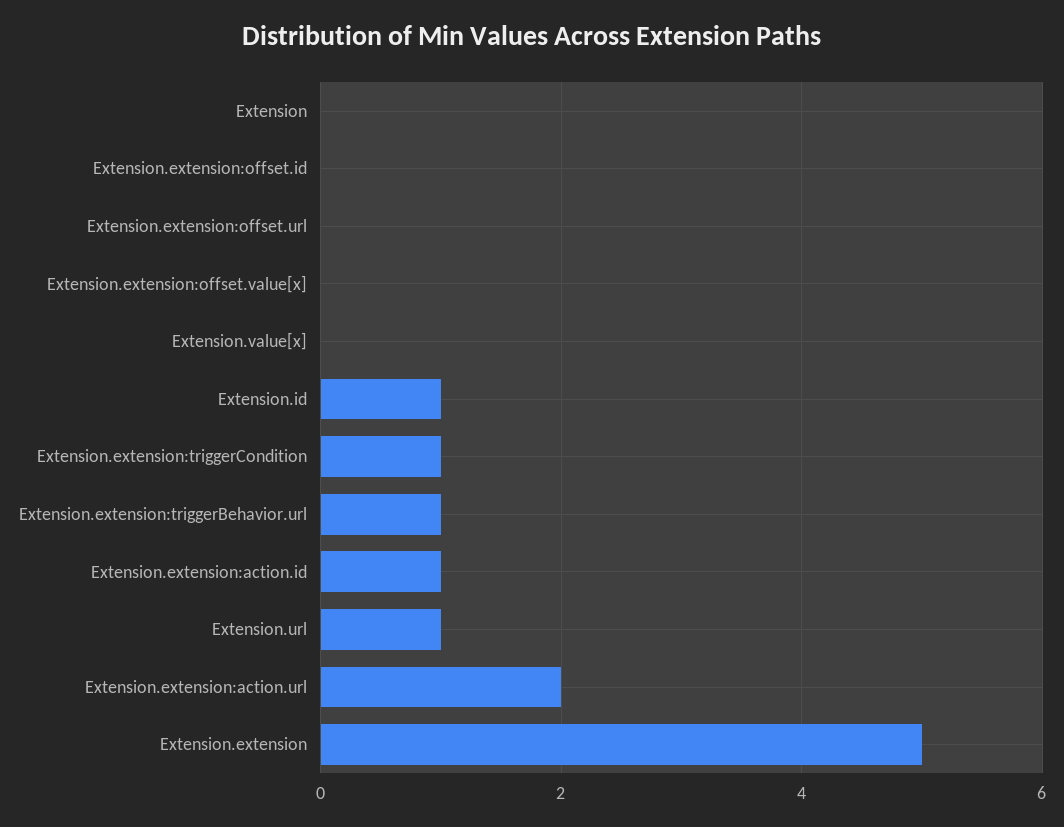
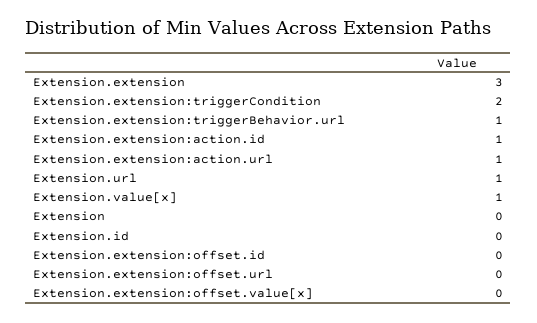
Extension.value[x]: 0 -> 1
Extension.id: 1 -> 0
Extension.extension:triggerCondition: 1 -> 2
Extension.extension:action.url: 2 -> 1
Extension.extension: 5 -> 3

